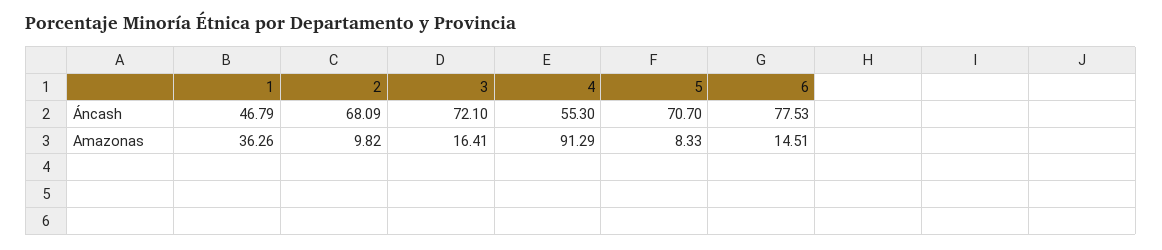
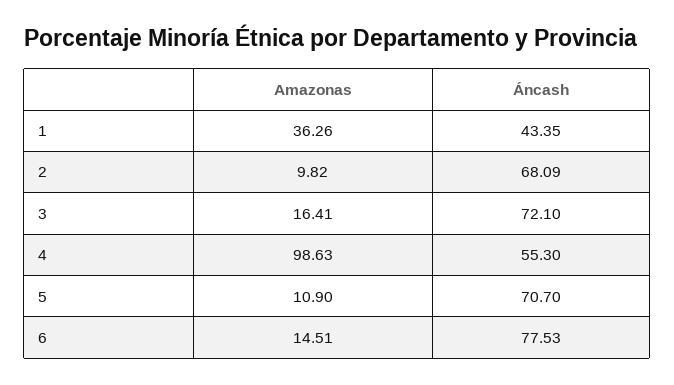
1, Áncash: 46.79 -> 43.35
4, Amazonas: 91.29 -> 98.63
5, Amazonas: 8.33 -> 10.9

